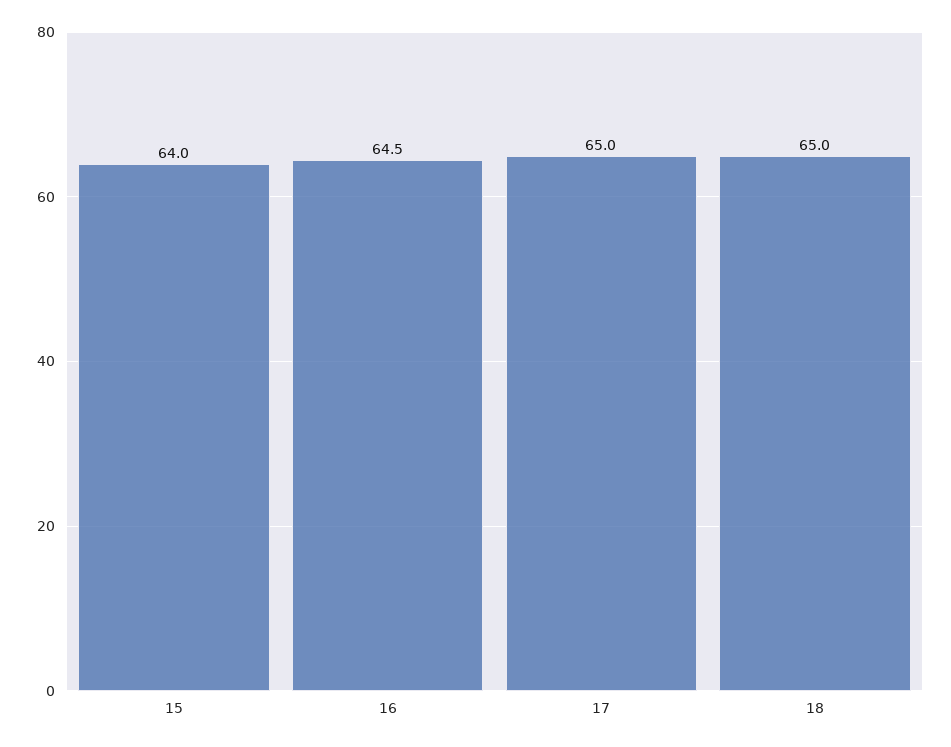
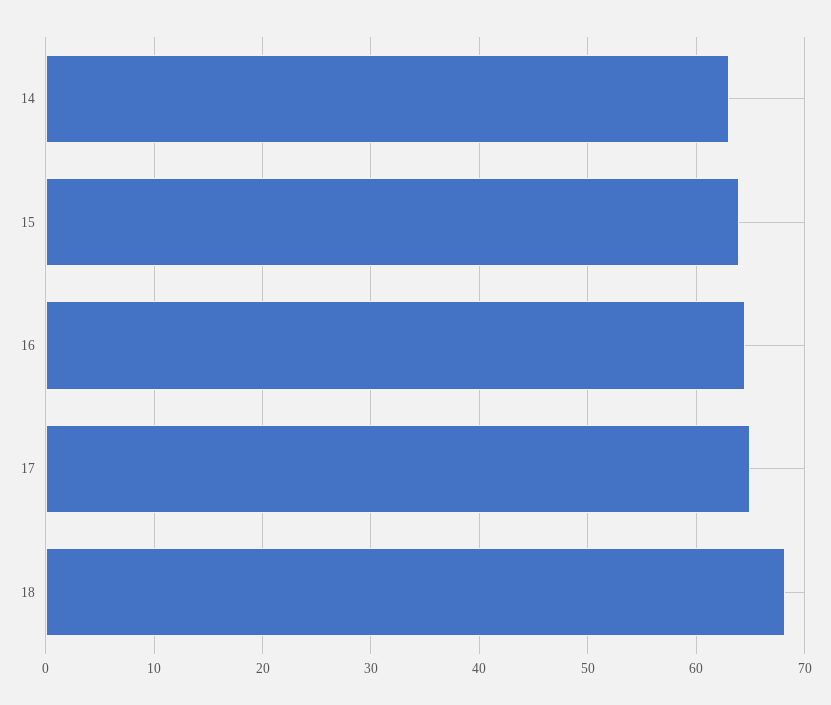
18: 65 -> 68
14: none -> 63

